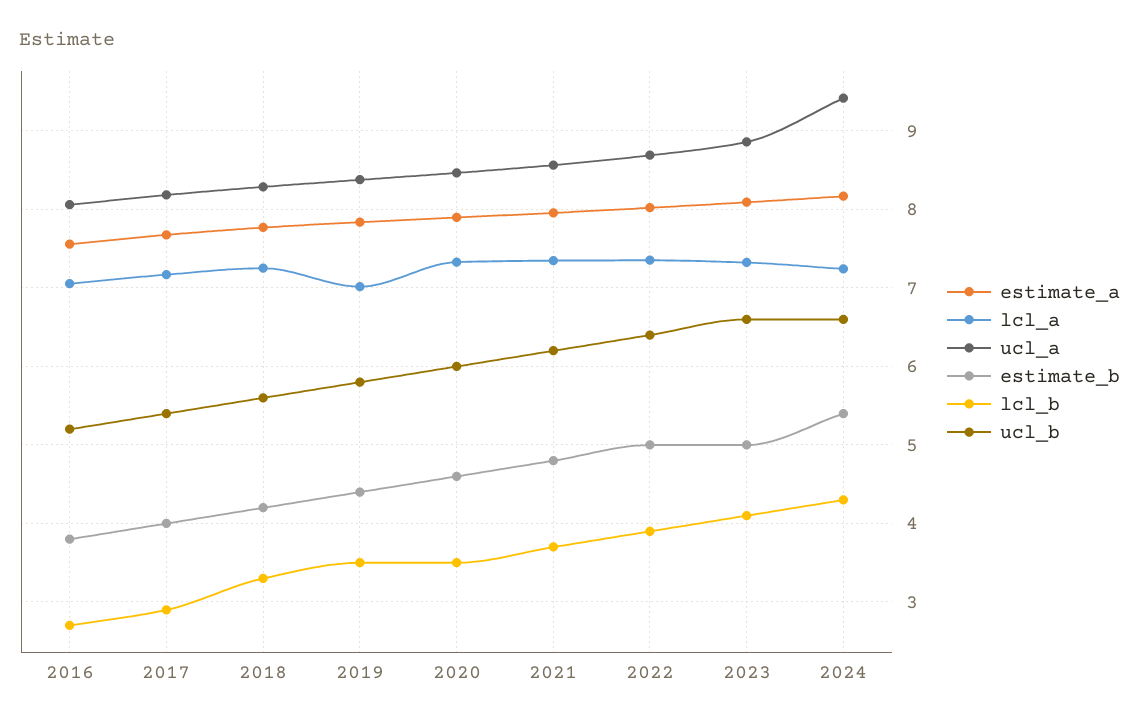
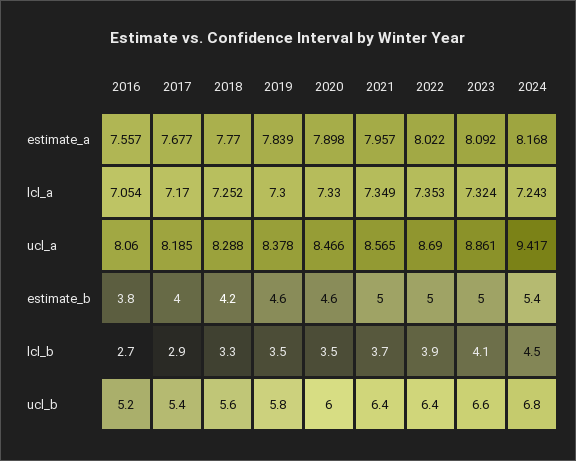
lcl_a, 2019: 7 -> 7.3
estimate_b, 2019: 4.4 -> 4.6
estimate_b, 2021: 4.8 -> 5
ucl_b, 2021: 6.2 -> 6.4
lcl_b, 2024: 4.3 -> 4.5
ucl_b, 2024: 6.6 -> 6.8

